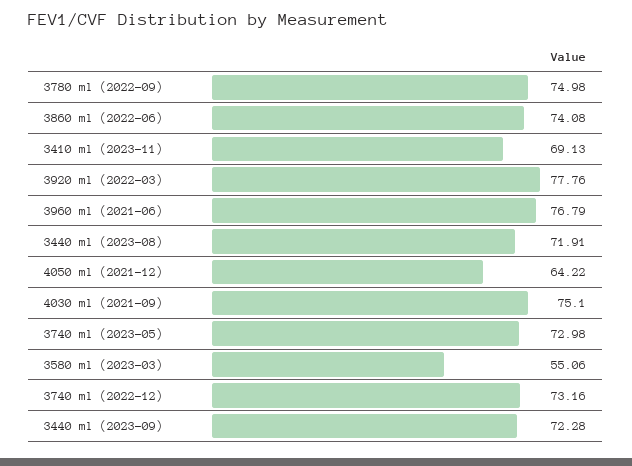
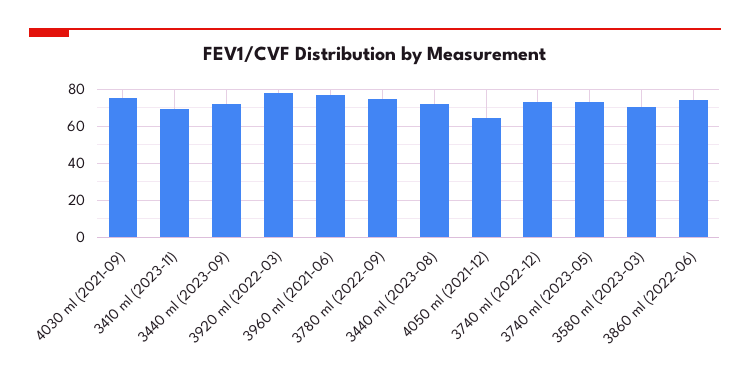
3580 ml (2023-03): 55.06 -> 70

